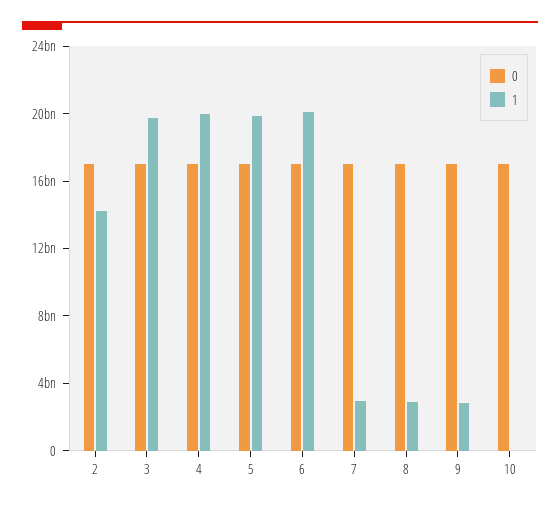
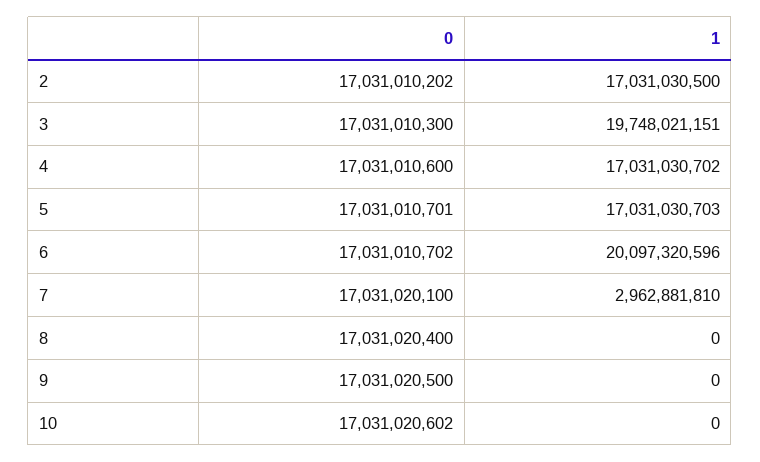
1, 2: 14000000000 -> 17031030500
1, 4: 20000000000 -> 17031030702
1, 5: 20000000000 -> 17031030703
1, 8: 3000000000 -> 0
1, 9: 3000000000 -> 0

